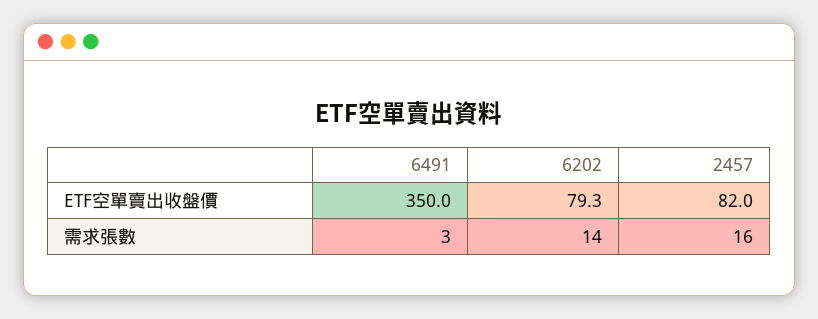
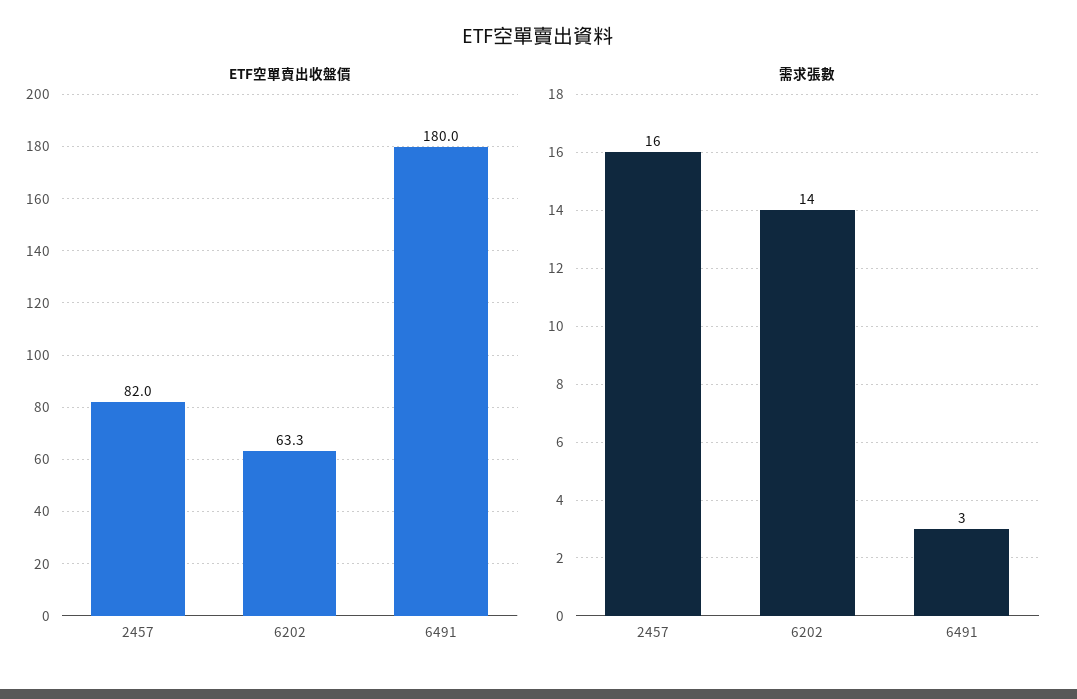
ETF空單賣出收盤價, 6491: 350 -> 180
ETF空單賣出收盤價, 6202: 79.3 -> 63.3

